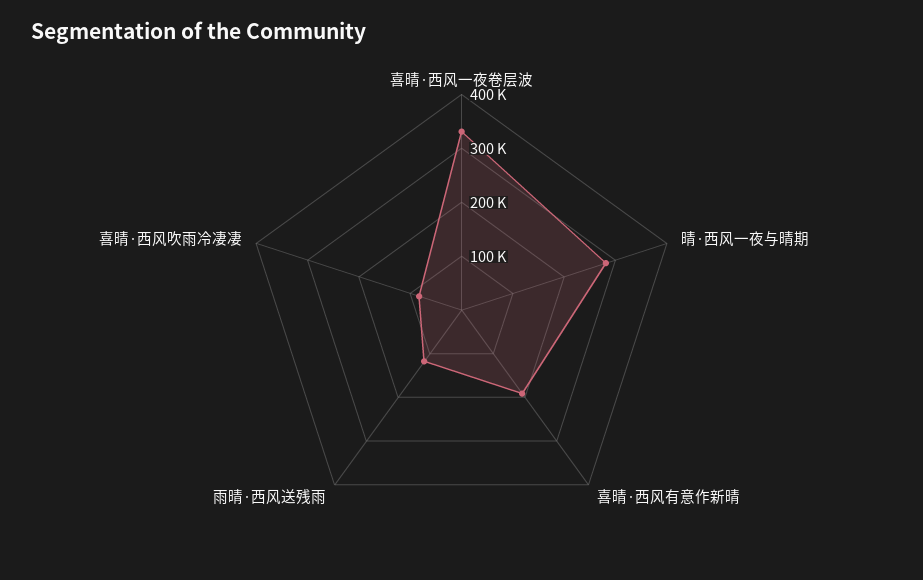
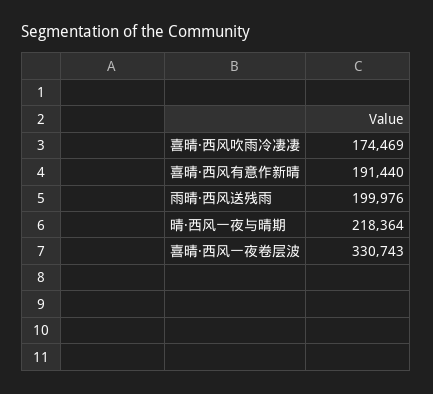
晴·西风一夜与晴期: 280000 -> 218364
雨晴·西风送残雨: 120000 -> 199976
喜晴·西风吹雨冷凄凄: 80000 -> 174469

